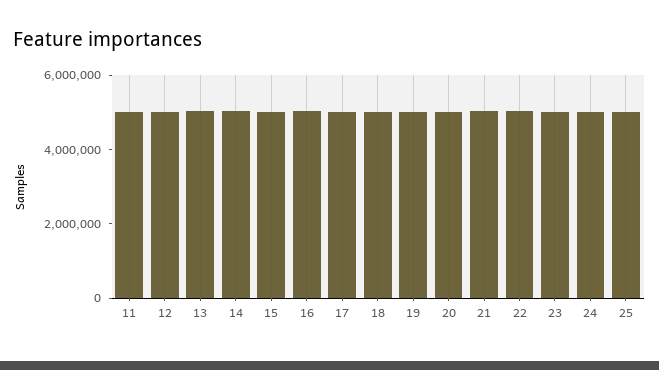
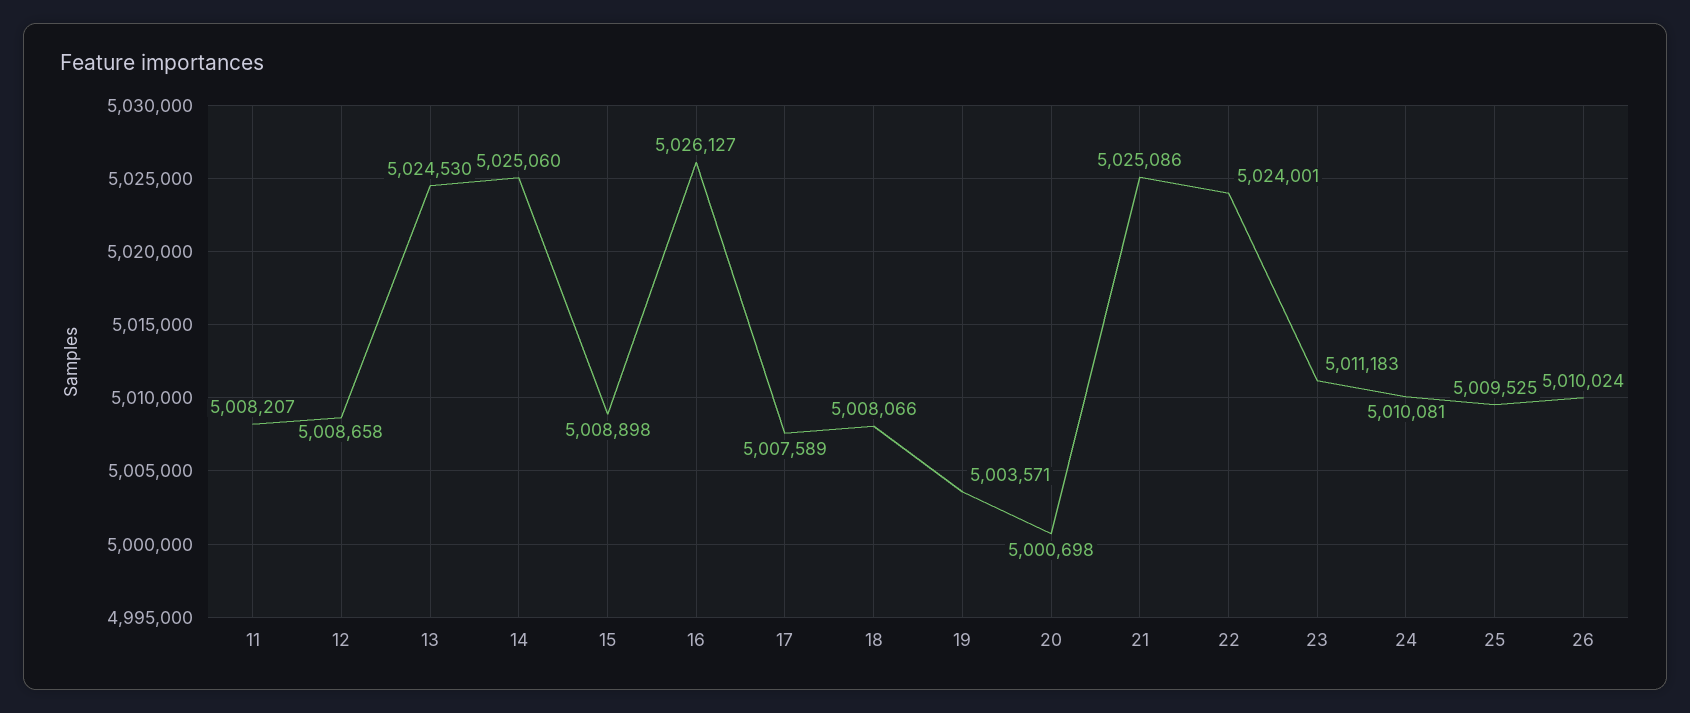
26: none -> 5010024

